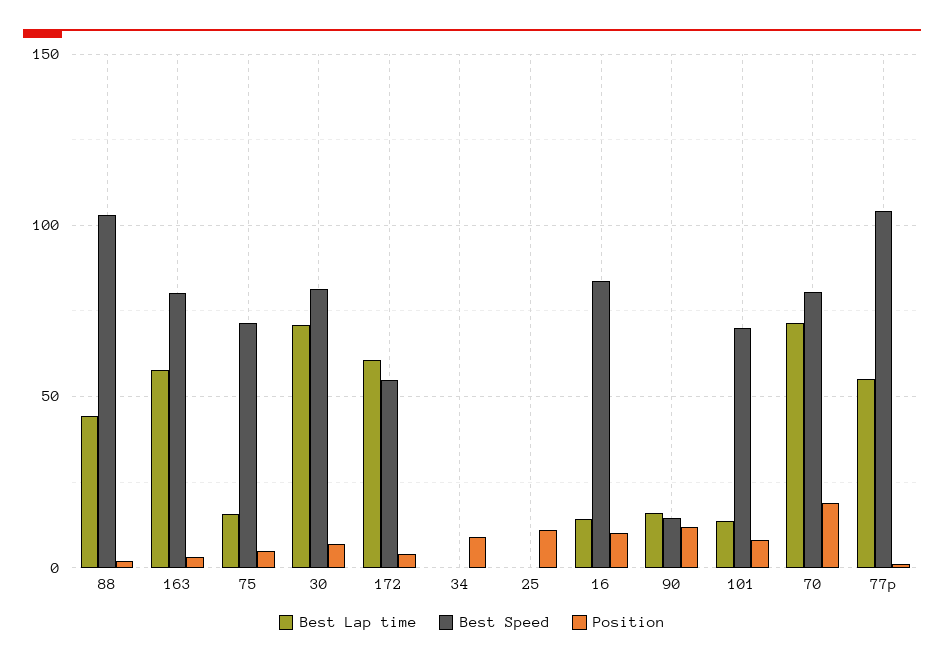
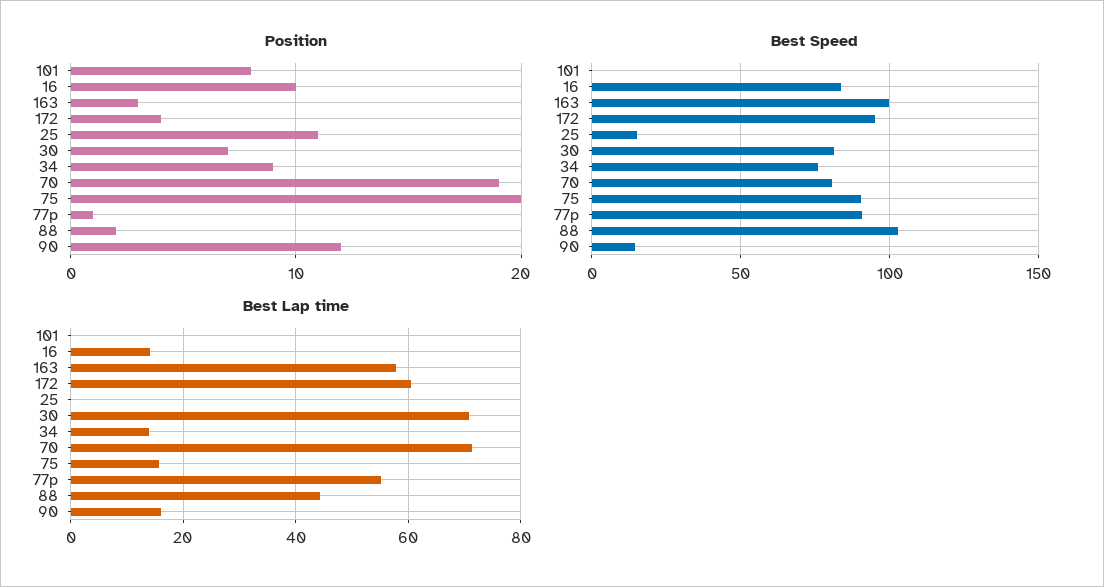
Best Speed, 163: 80 -> 100
Best Speed, 75: 70 -> 90
Position, 75: 5 -> 20
Best Speed, 172: 55 -> 95
Best Lap time, 34: 0 -> 14
Best Speed, 34: 0 -> 75
Best Speed, 25: 0 -> 15
Best Lap time, 101: 15 -> 0
Best Speed, 101: 70 -> 0
Best Speed, 77p: 105 -> 90

